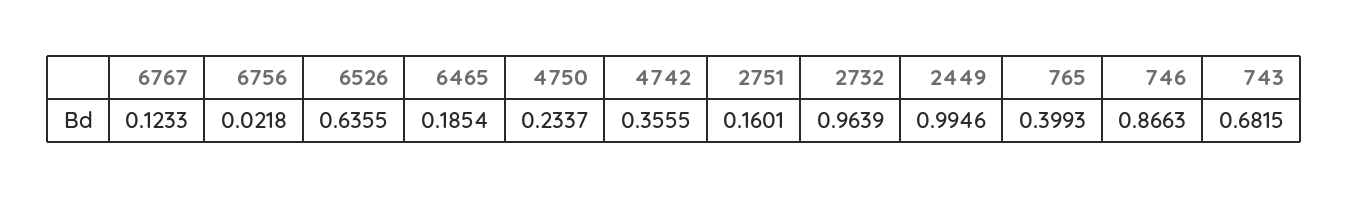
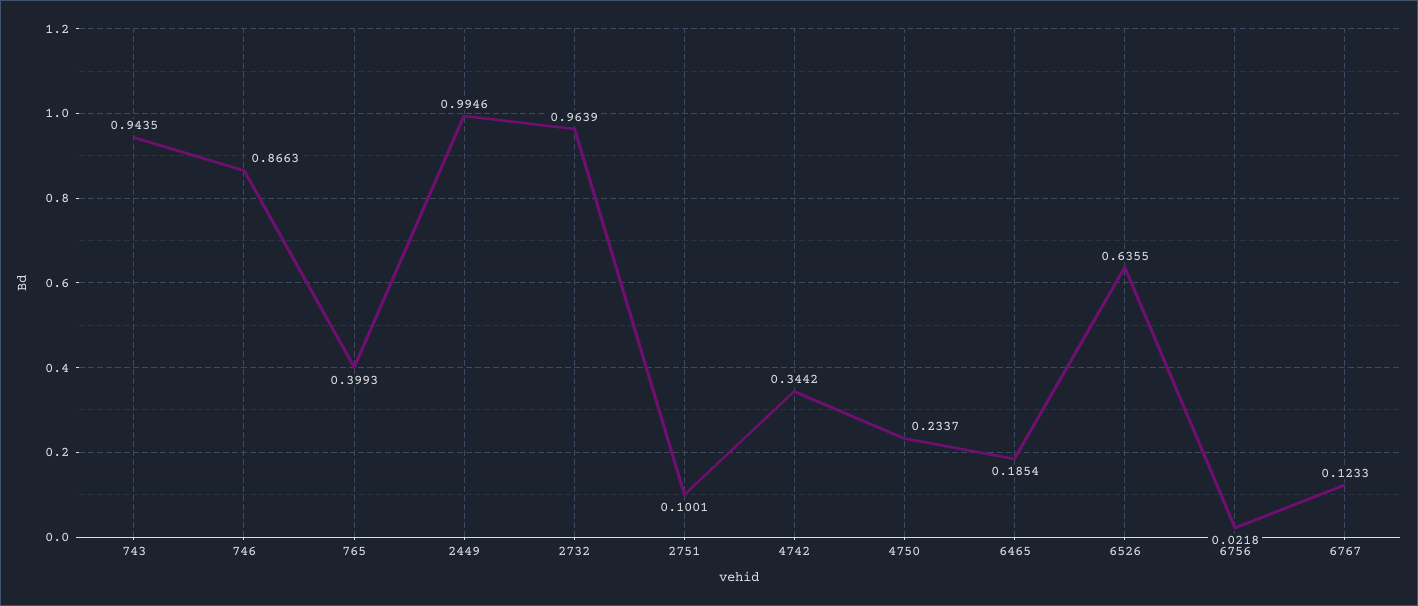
4742: 0.3555 -> 0.3442
2751: 0.1601 -> 0.1001
743: 0.6815 -> 0.9435

